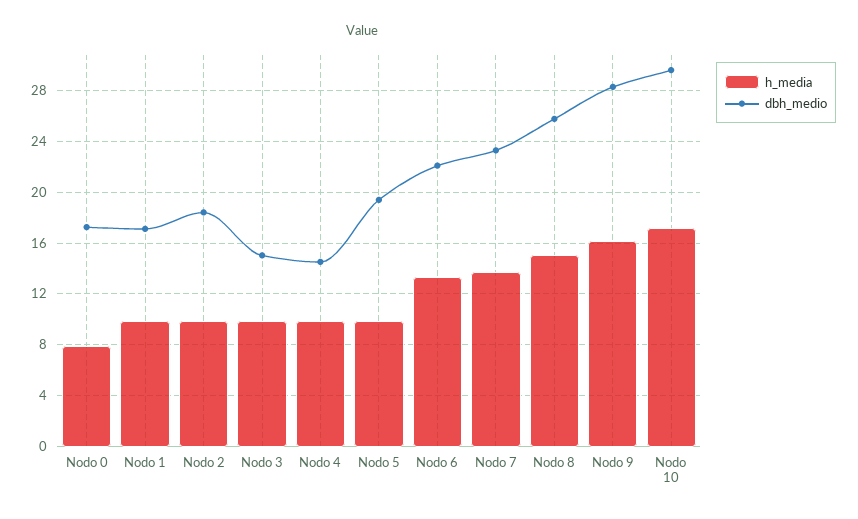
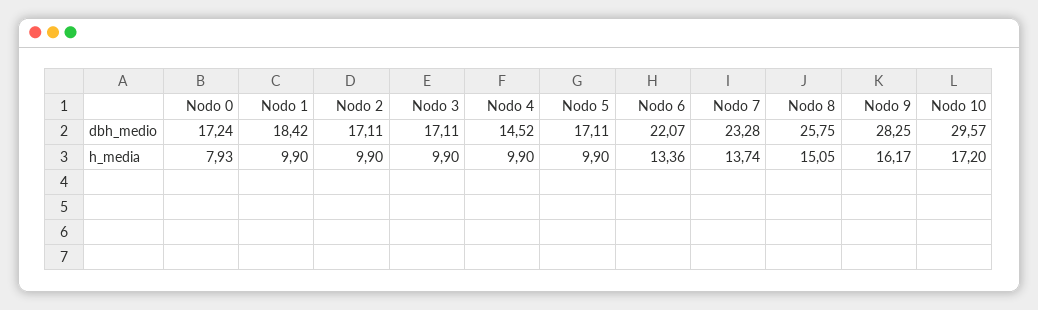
dbh_medio, Nodo 1: 17 -> 18.42
dbh_medio, Nodo 2: 18.5 -> 17.11
dbh_medio, Nodo 3: 15 -> 17.11
dbh_medio, Nodo 5: 19.5 -> 17.11

